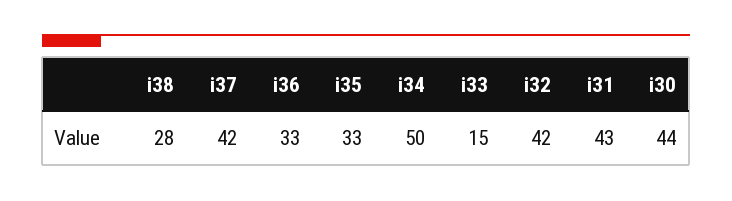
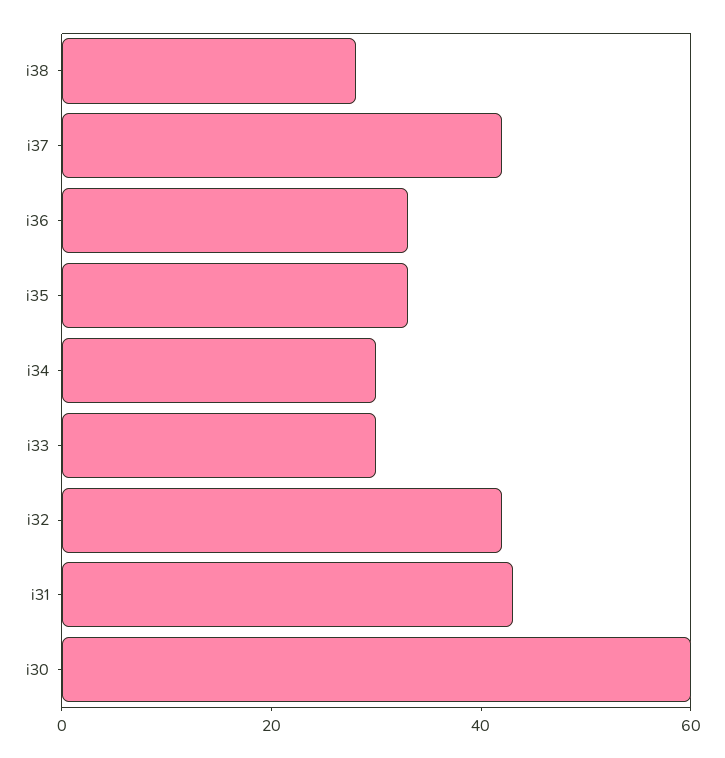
i34: 50 -> 30
i33: 15 -> 30
i30: 44 -> 60

